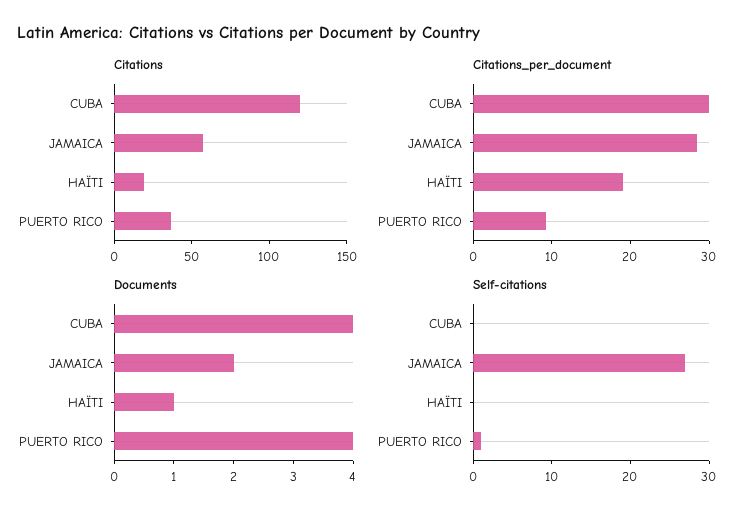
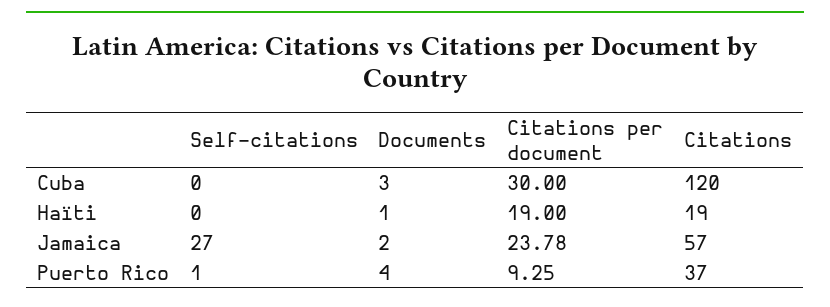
Citations_per_document, JAMAICA: 28 -> 23.78
Documents, CUBA: 4 -> 3

